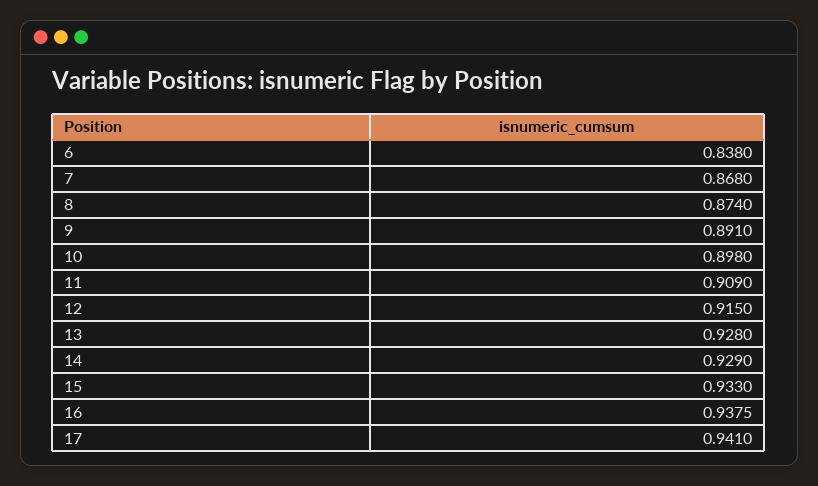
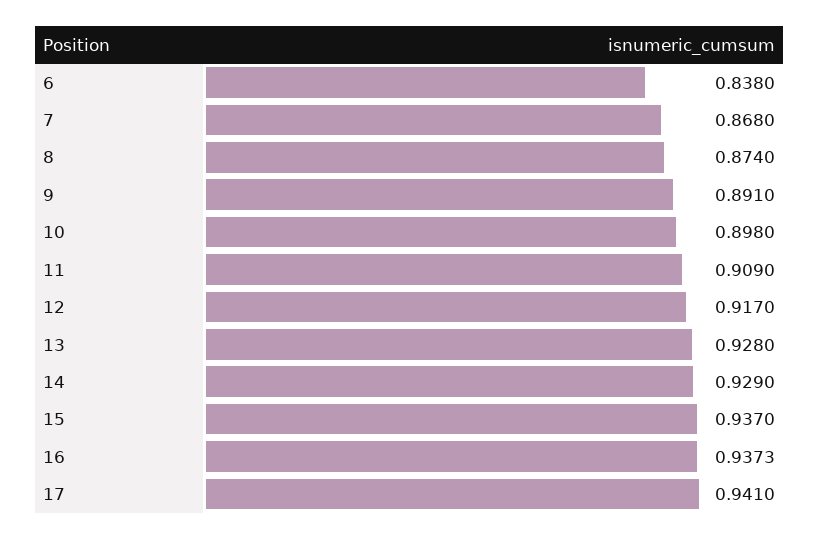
12: 0.915 -> 0.917
15: 0.933 -> 0.937
16: 0.9375 -> 0.9373

